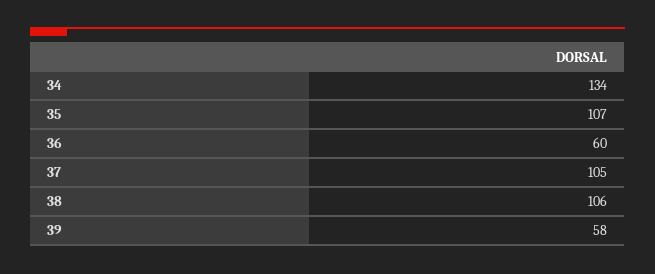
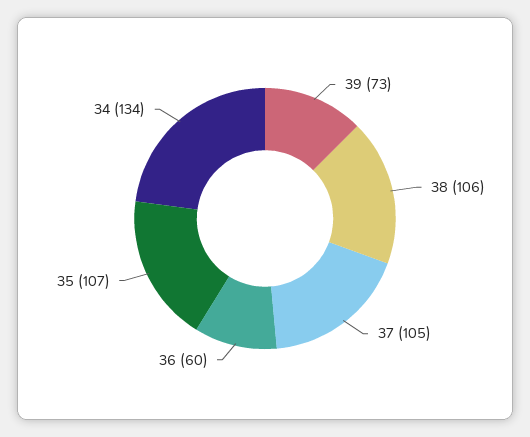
39: 58 -> 73

